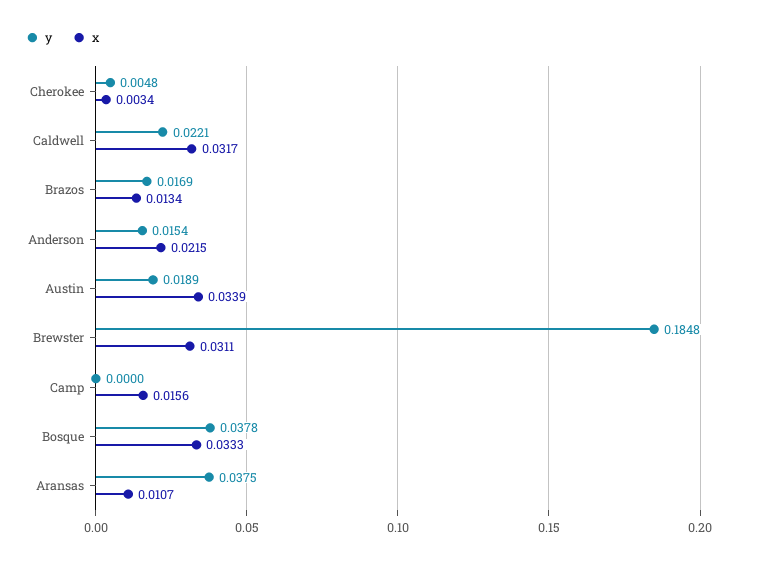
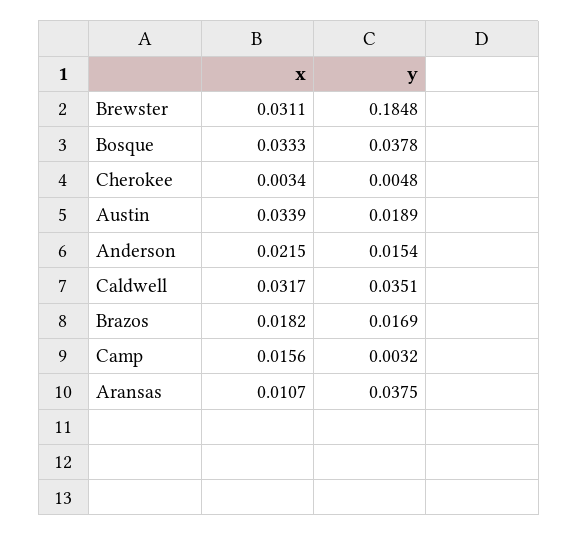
y, Caldwell: 0.0221 -> 0.0351
x, Brazos: 0.0134 -> 0.0182
y, Camp: 0 -> 0.0032

